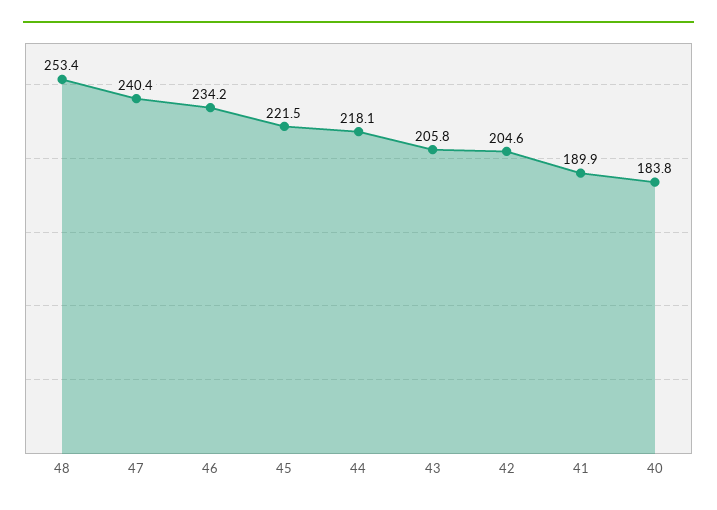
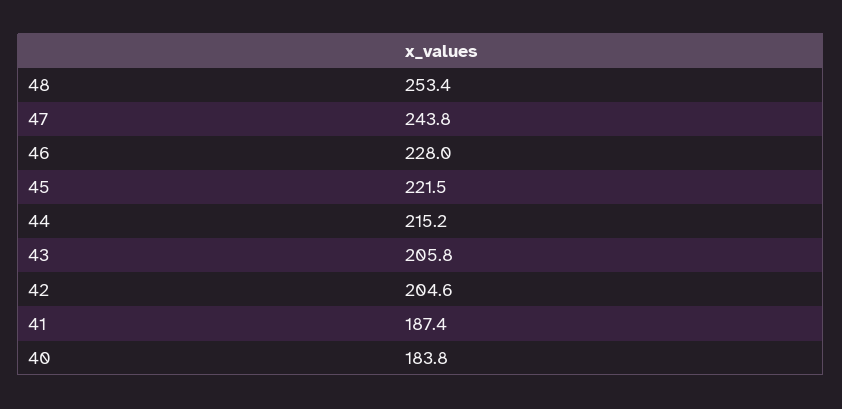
47: 240.4 -> 243.8
46: 234.2 -> 228
44: 218.1 -> 215.2
41: 189.9 -> 187.4

